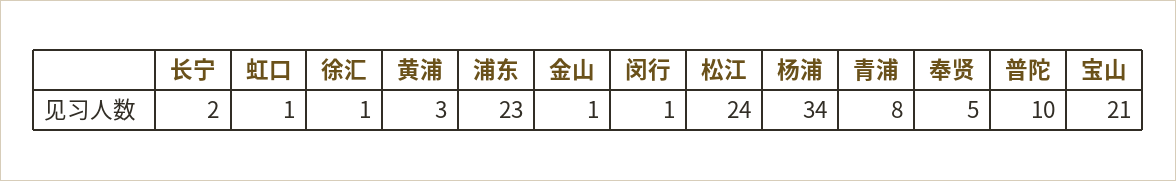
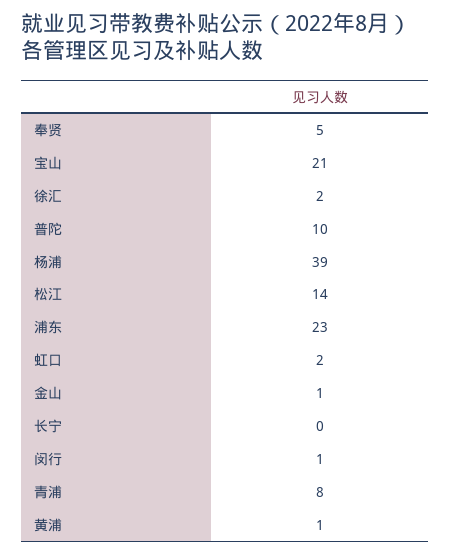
长宁: 2 -> 0
虹口: 1 -> 2
徐汇: 1 -> 2
黄浦: 3 -> 1
松江: 24 -> 14
杨浦: 34 -> 39

